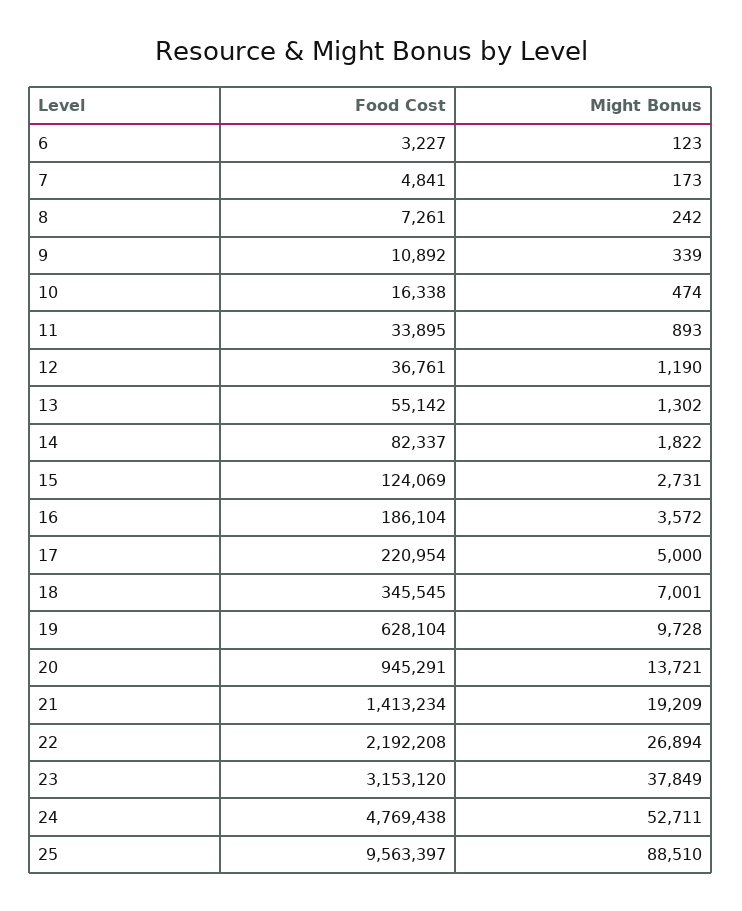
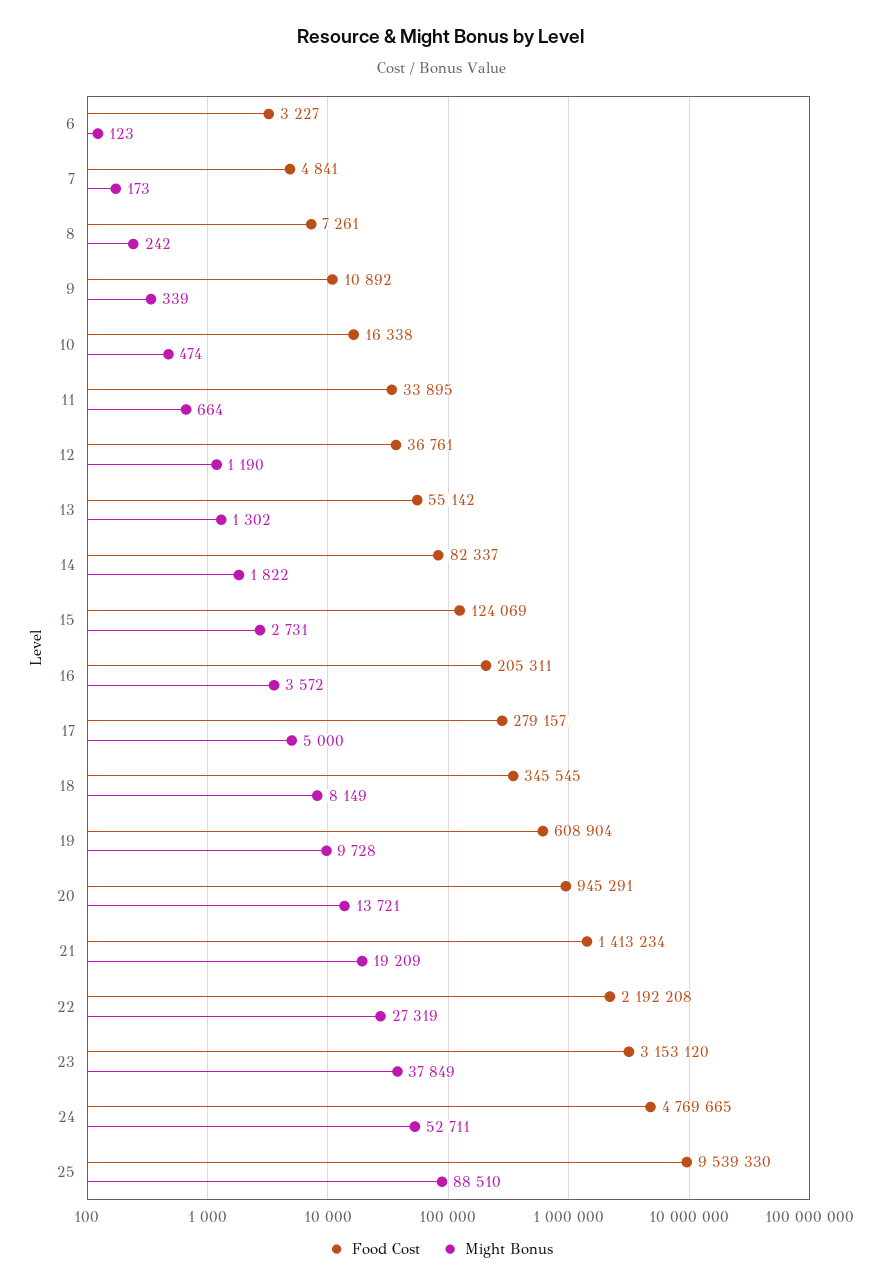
Might Bonus, 11: 893 -> 664
Food Cost, 16: 186104 -> 205311
Food Cost, 17: 220954 -> 279157
Might Bonus, 18: 7001 -> 8149
Food Cost, 19: 628104 -> 608904
Might Bonus, 22: 26894 -> 27319
Food Cost, 24: 4769438 -> 4769665
Food Cost, 25: 9563397 -> 9539330

